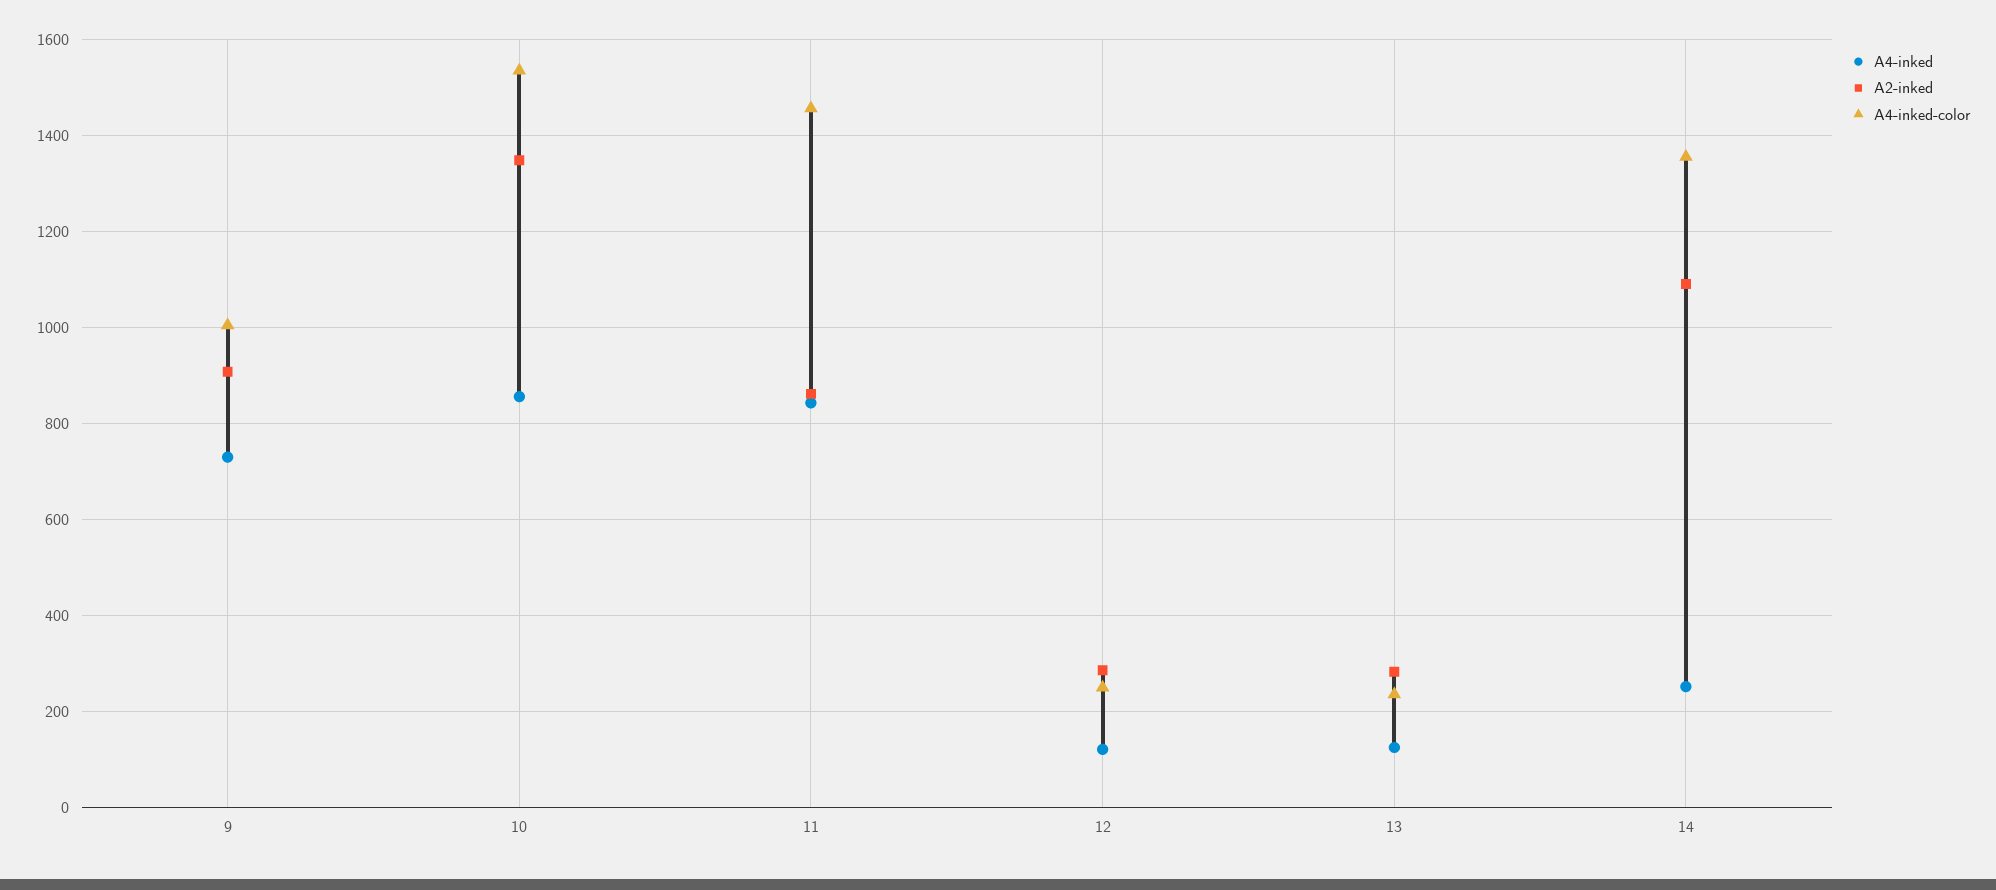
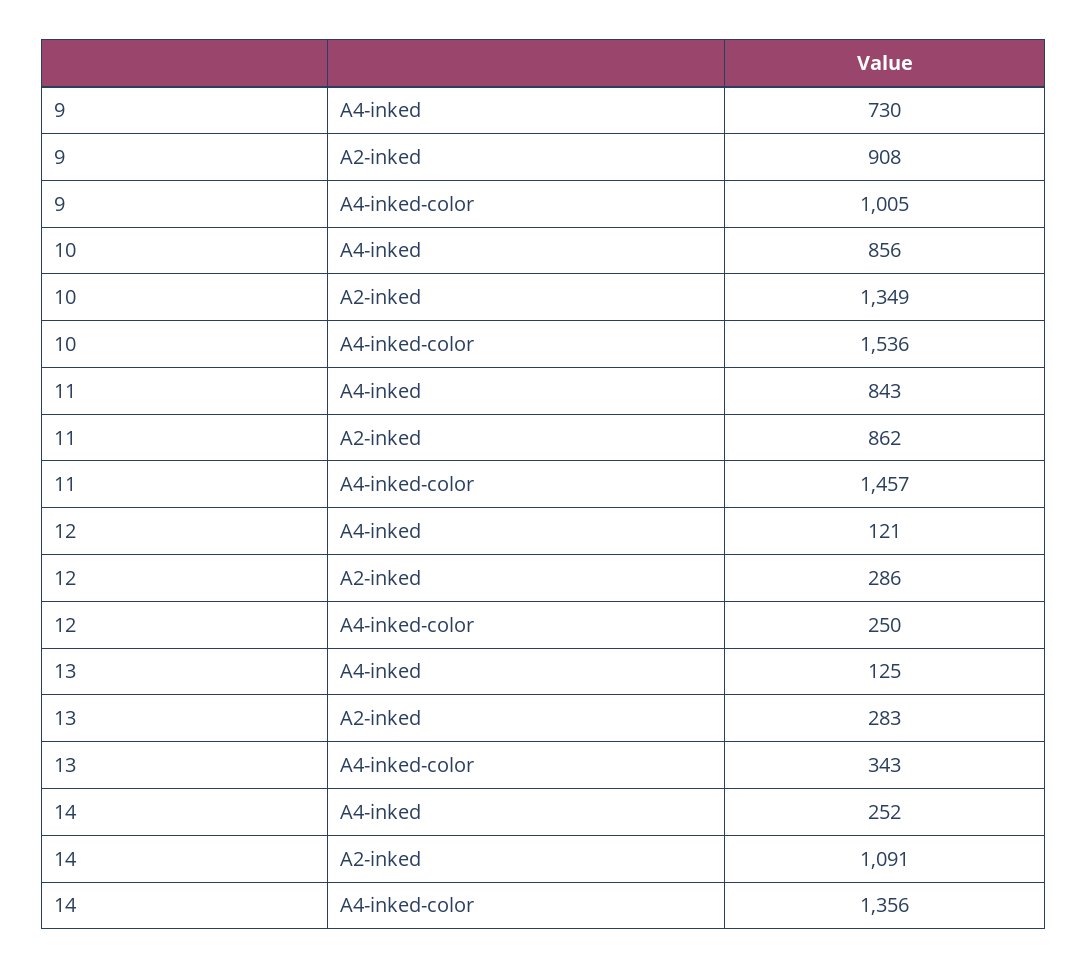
A4-inked-color, 13: 240 -> 343

